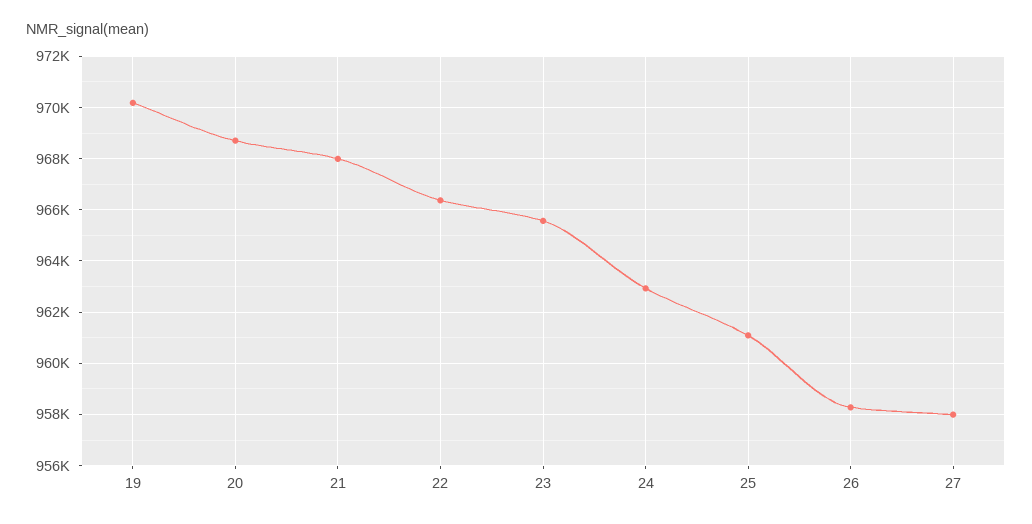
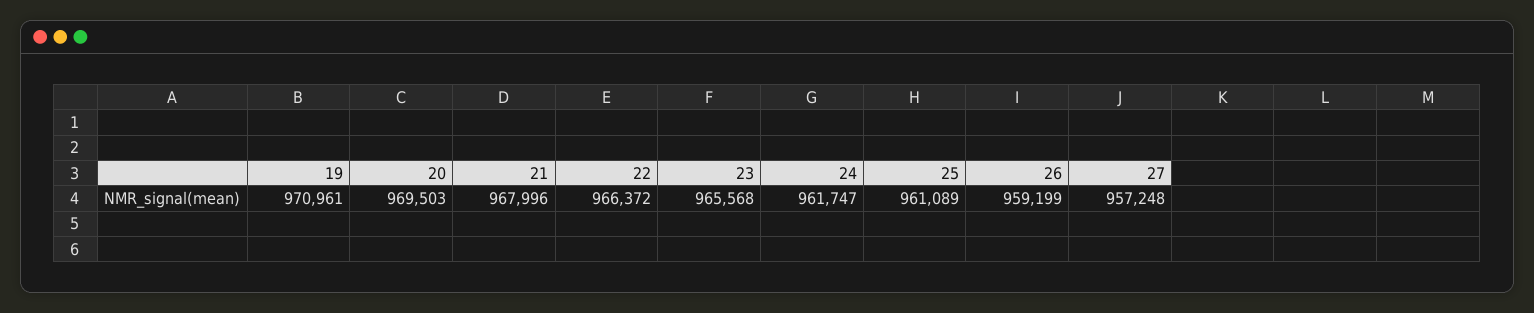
19: 970250 -> 970961
20: 968750 -> 969503
24: 963000 -> 961747
26: 958250 -> 959199
27: 958000 -> 957248

